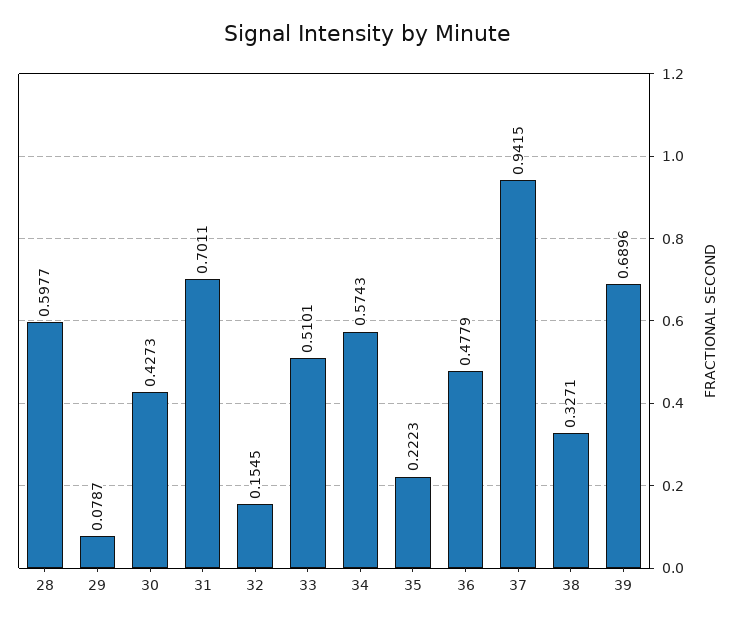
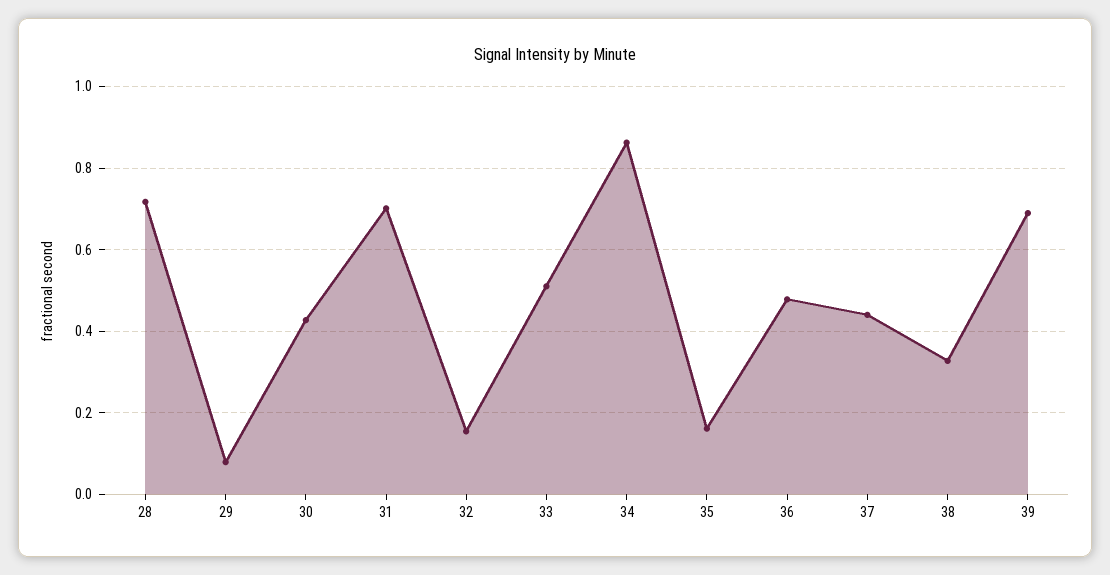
28: 0.5977 -> 0.72
34: 0.5743 -> 0.86
35: 0.2223 -> 0.16
37: 0.9415 -> 0.44

